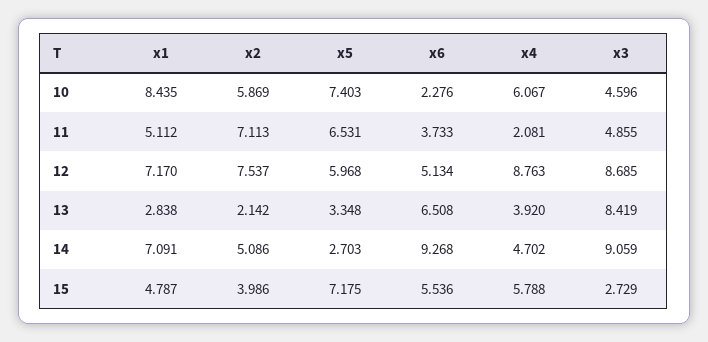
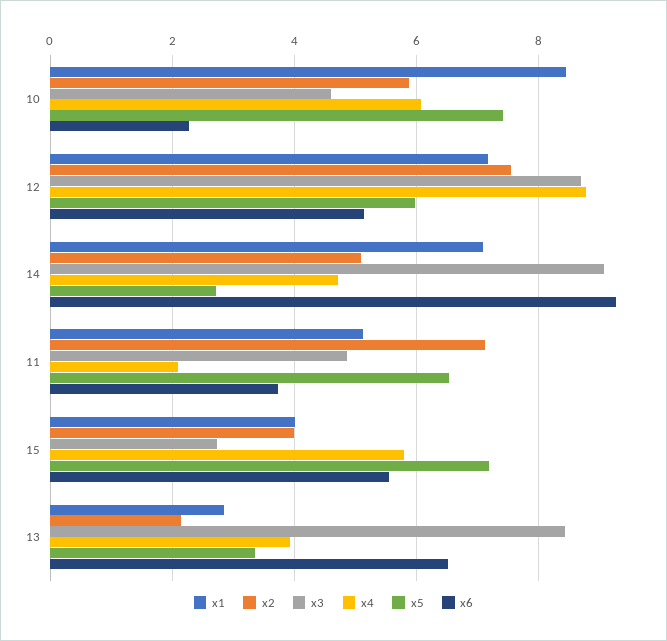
x1, 15: 4.787 -> 4

